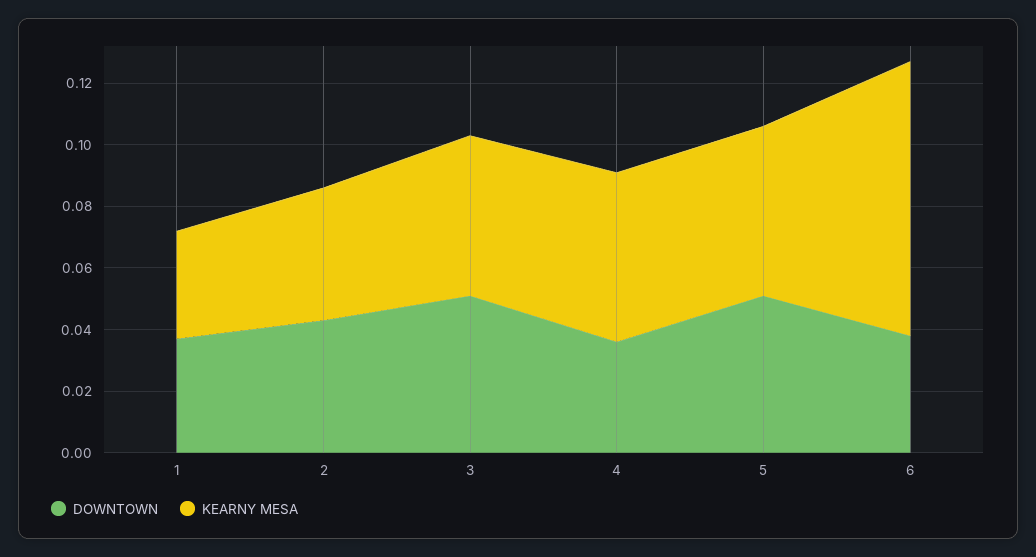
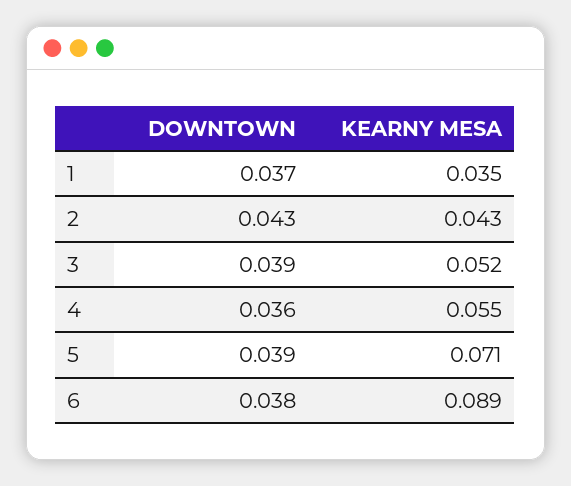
DOWNTOWN, 3: 0.05 -> 0.039
DOWNTOWN, 5: 0.05 -> 0.039
KEARNY MESA, 5: 0.055 -> 0.071

